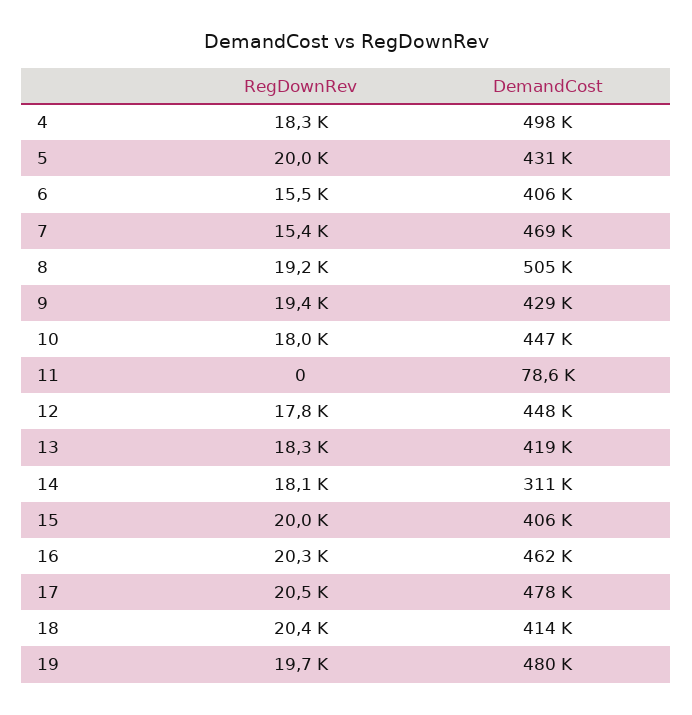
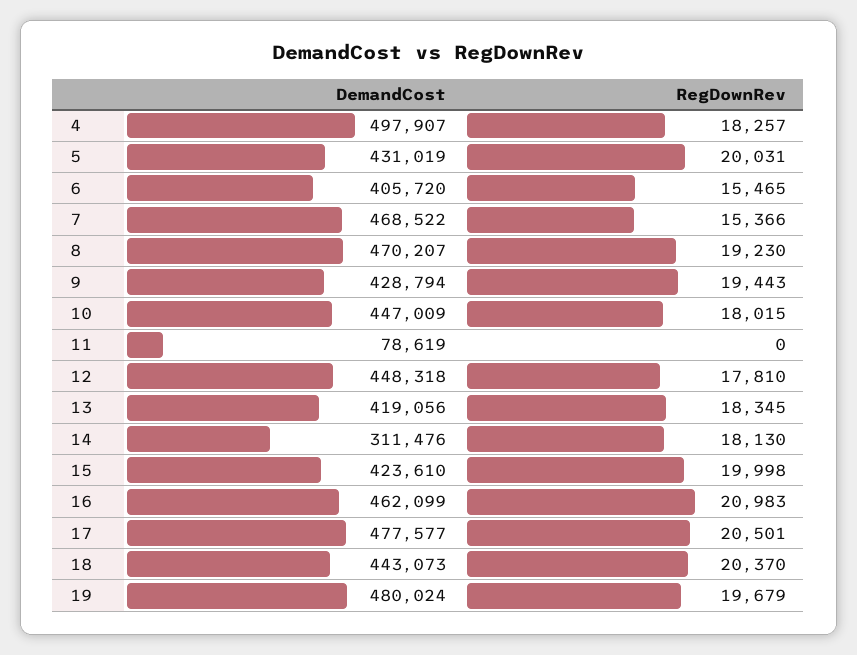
DemandCost, 8: 505000 -> 470207
DemandCost, 15: 406000 -> 423610
RegDownRev, 16: 20300 -> 20983
DemandCost, 18: 414000 -> 443073

